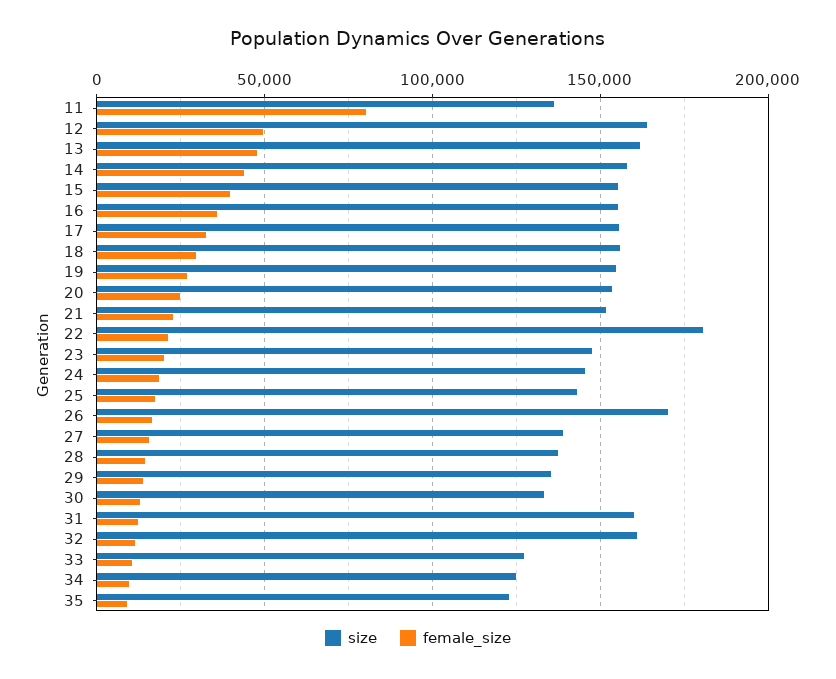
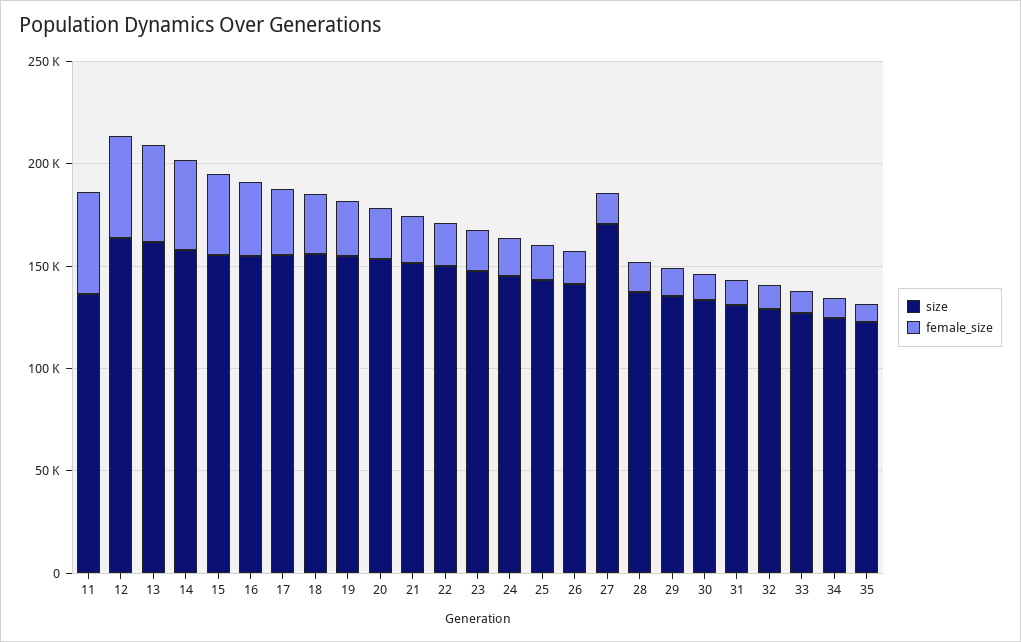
female_size, 11: 80000 -> 50000
size, 22: 180000 -> 150000
size, 26: 170000 -> 140000
size, 27: 140000 -> 170000
size, 31: 160000 -> 130000
size, 32: 160000 -> 130000

